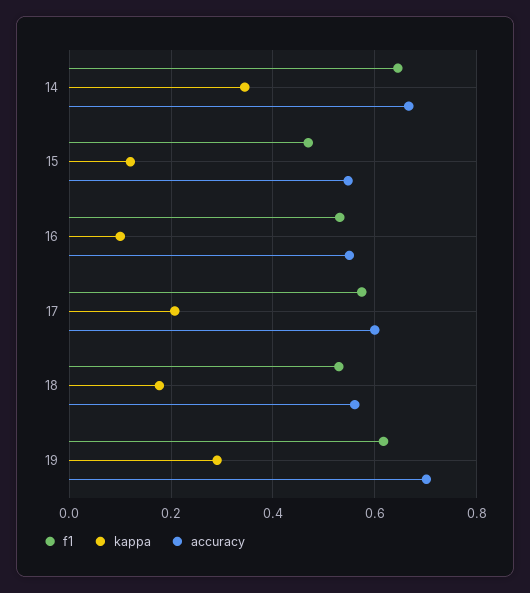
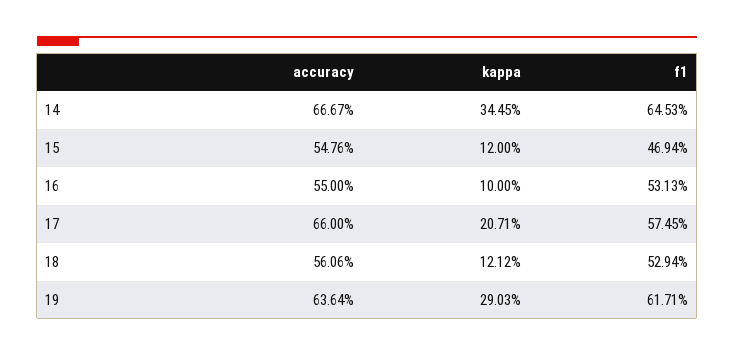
accuracy, 17: 0.6 -> 0.66
kappa, 18: 0.18 -> 0.1212
accuracy, 19: 0.7 -> 0.6364

